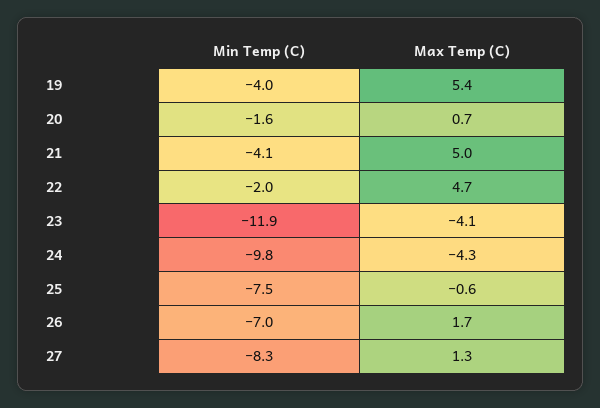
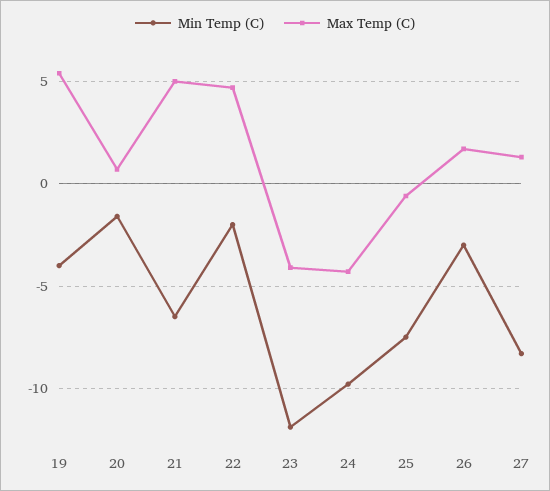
Min Temp (C), 21: -4.1 -> -6.5
Min Temp (C), 26: -7 -> -3

